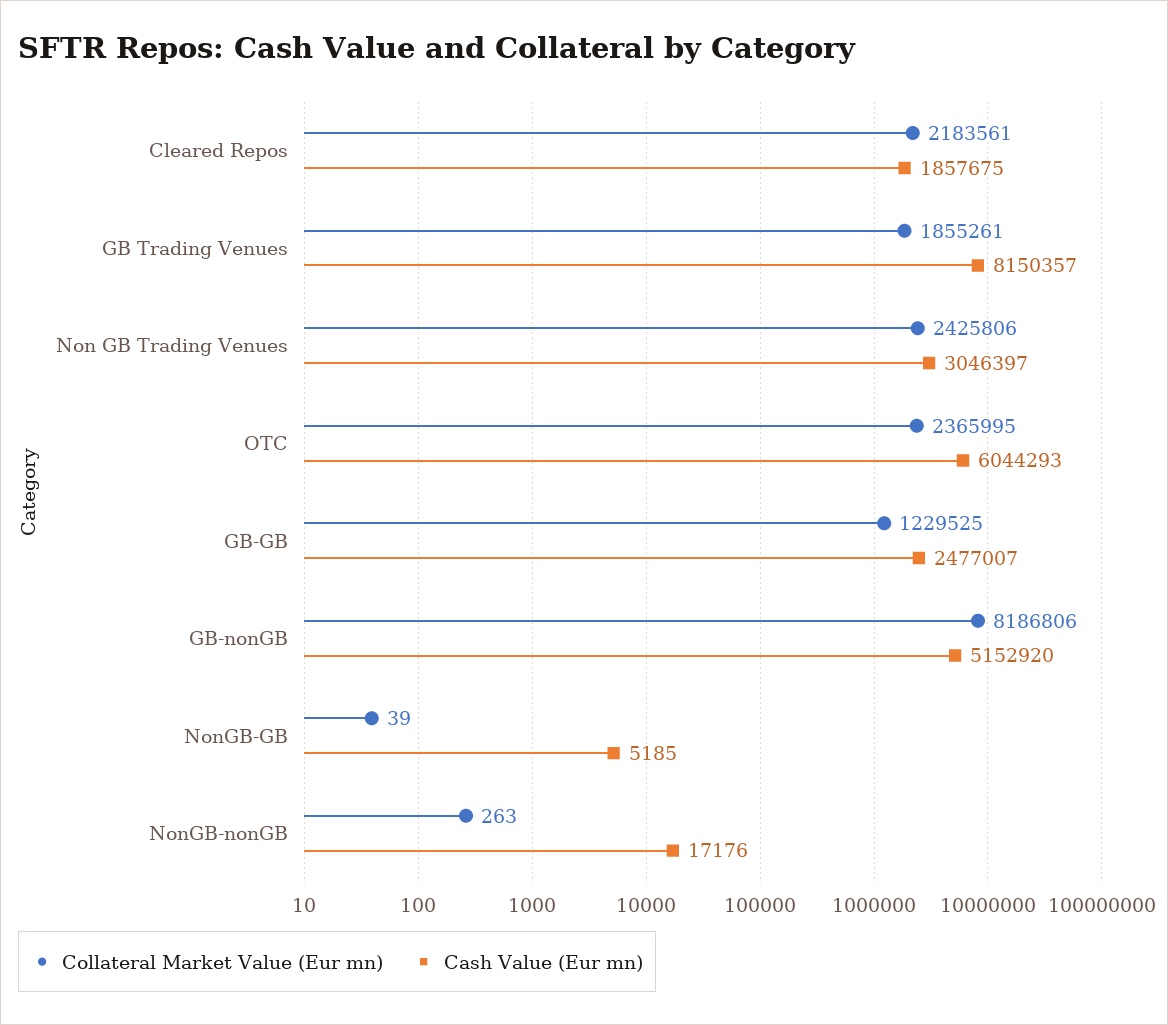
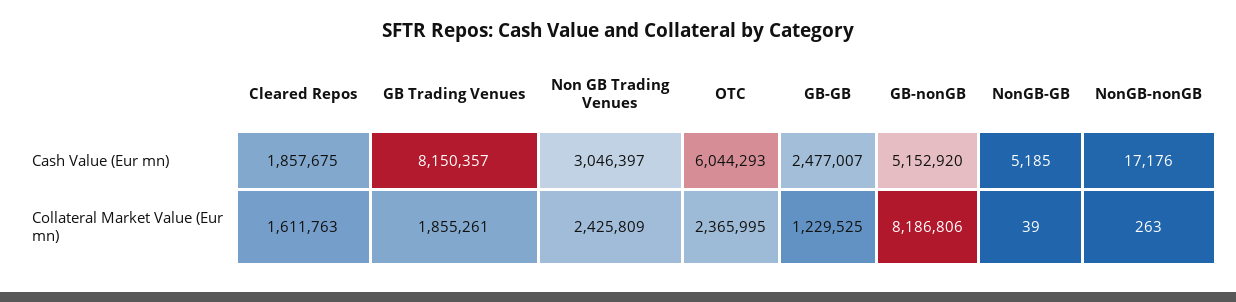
Collateral Market Value (Eur mn), Cleared Repos: 2183561 -> 1611763
Collateral Market Value (Eur mn), Non GB Trading Venues: 2425806 -> 2425809

